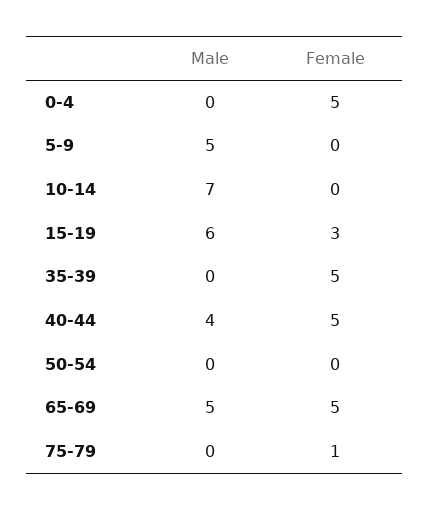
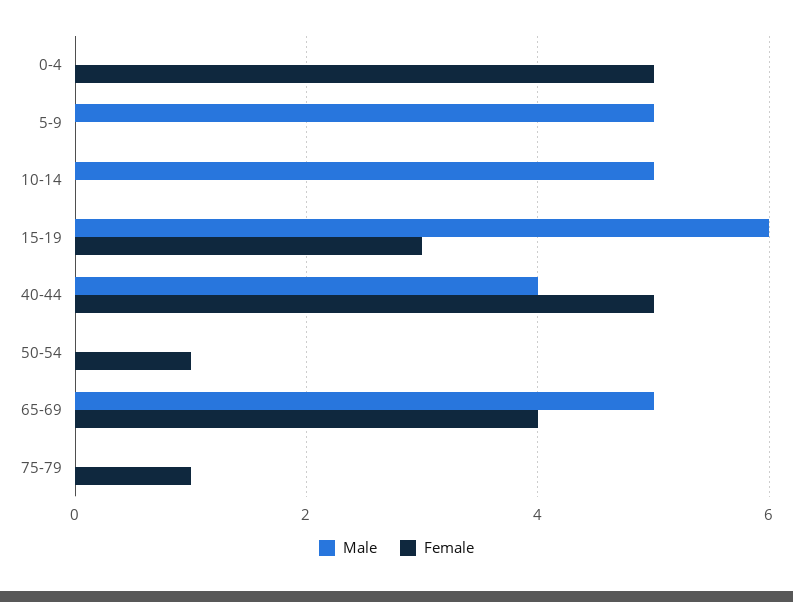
Male, 10-14: 7 -> 5
Male, 35-39: 0 -> none
Female, 35-39: 5 -> none
Female, 50-54: 0 -> 1
Female, 65-69: 5 -> 4

